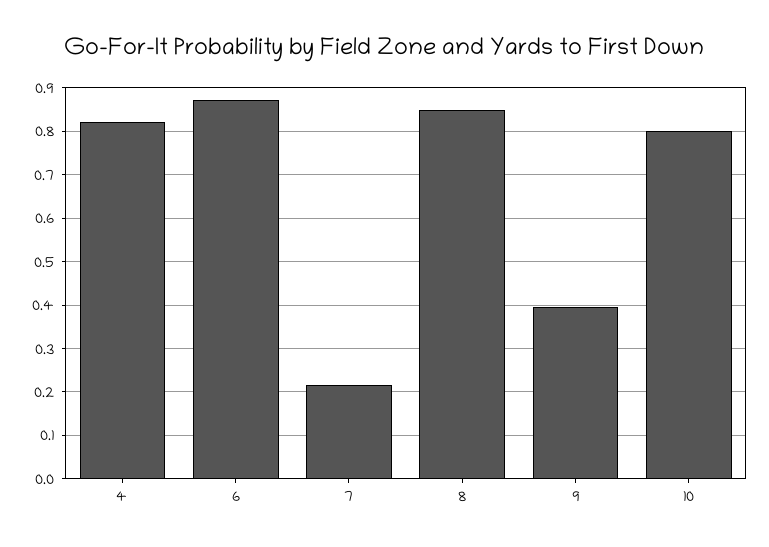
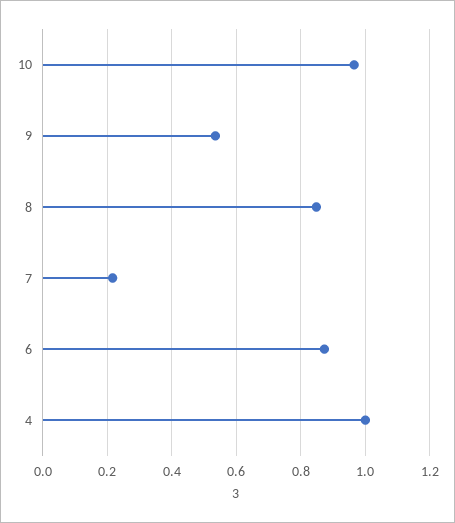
4: 0.82 -> 1
9: 0.4 -> 0.54
10: 0.8 -> 0.96

